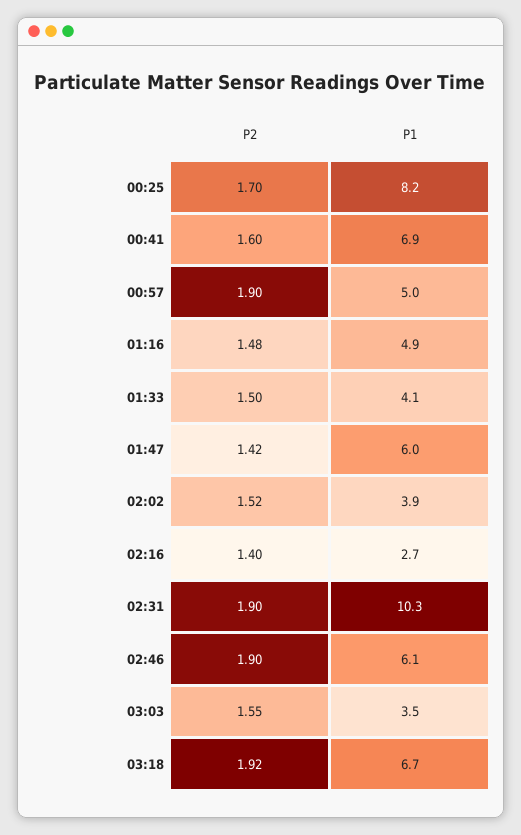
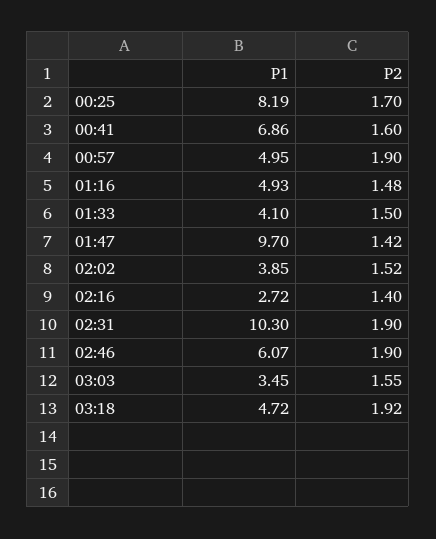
P1, 01:47: 6 -> 9.7
P1, 03:18: 6.7 -> 4.72

